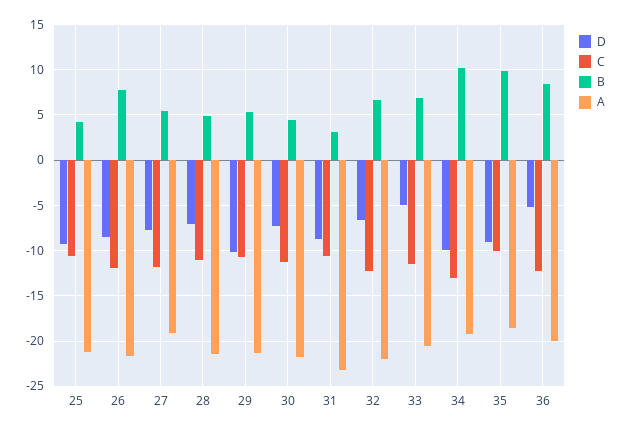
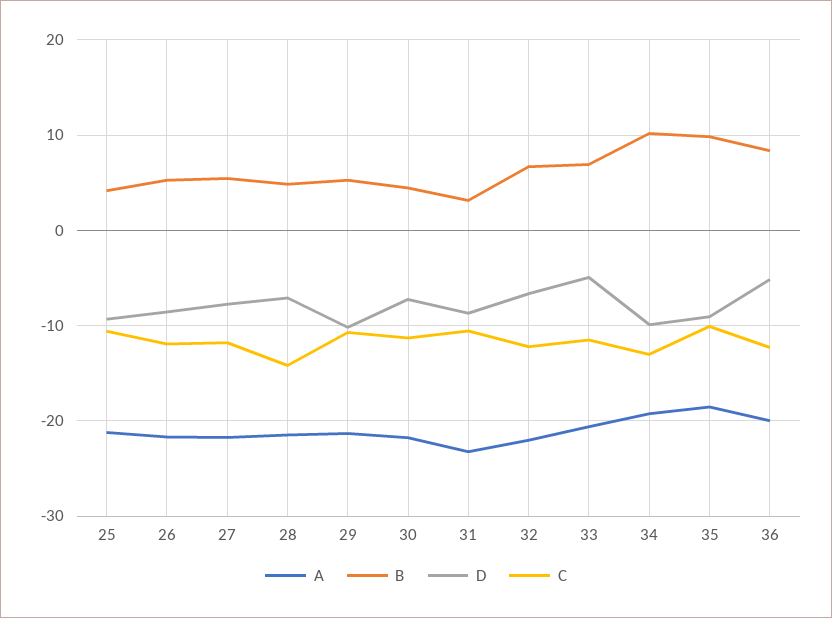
B, 26: 8 -> 5
A, 27: -19 -> -22
C, 28: -11 -> -14

